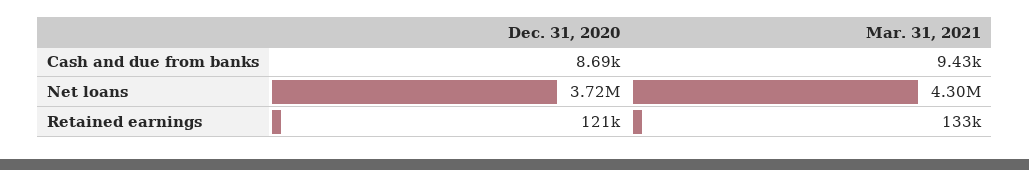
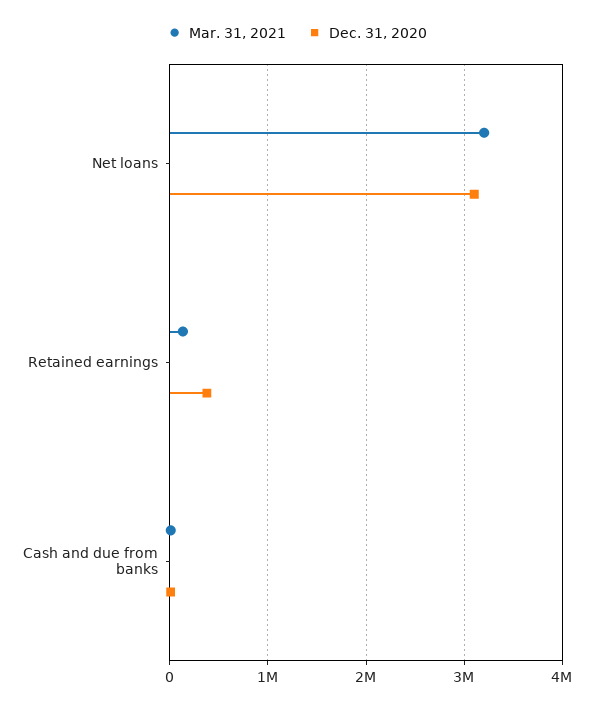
Dec. 31, 2020, Net loans: 3720000 -> 3100000
Mar. 31, 2021, Net loans: 4300000 -> 3200000
Dec. 31, 2020, Retained earnings: 121000 -> 400000

